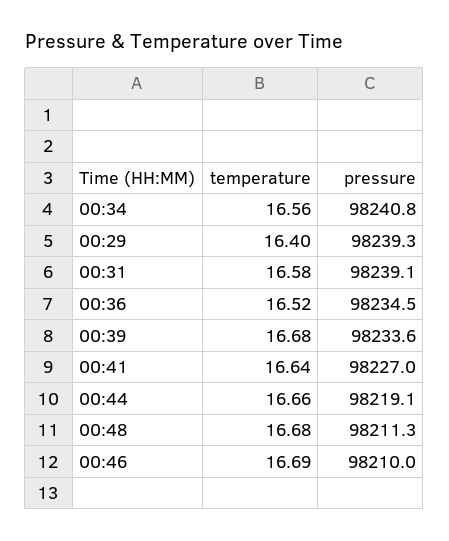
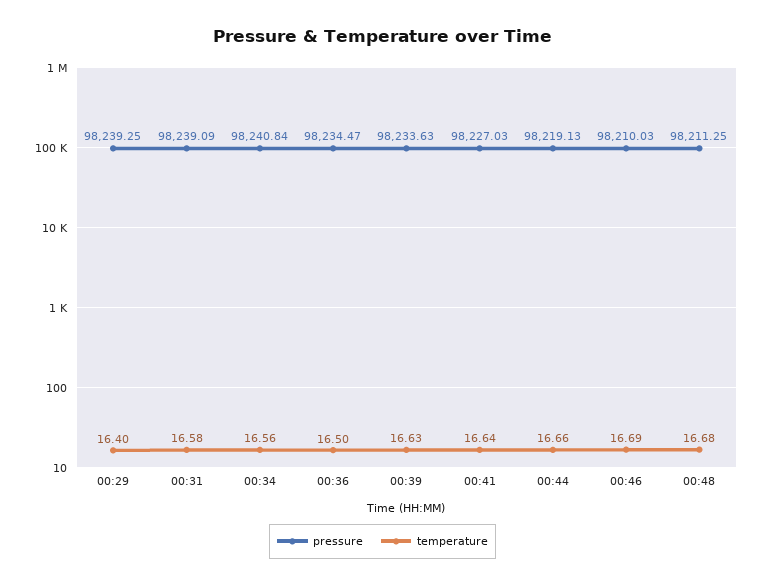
temperature, 00:36: 16.52 -> 16.5
temperature, 00:39: 16.68 -> 16.63

